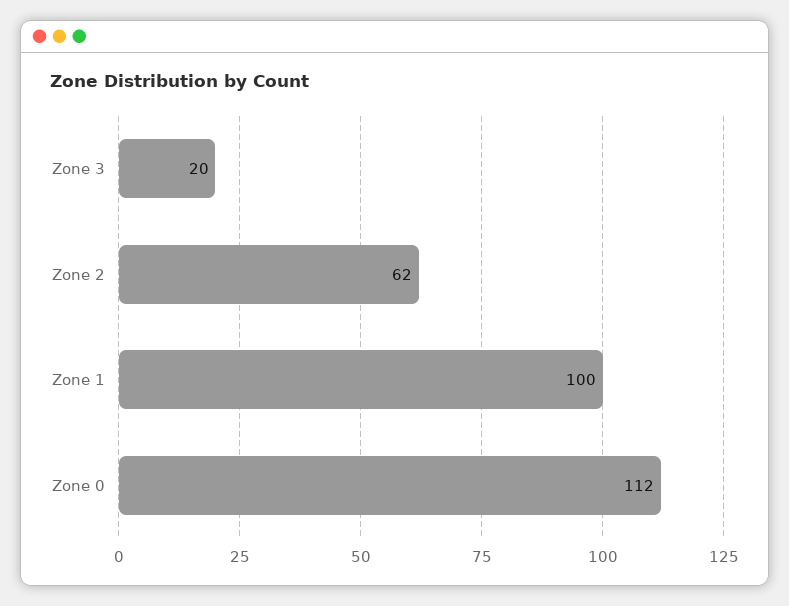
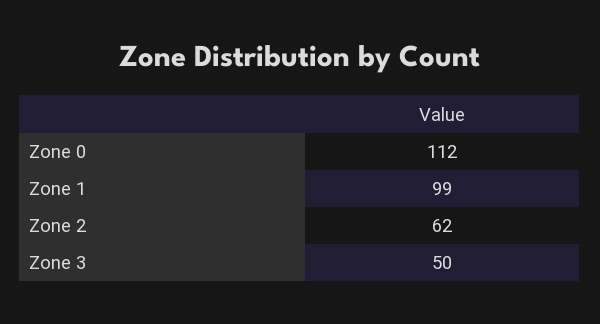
Zone 3: 20 -> 50
Zone 1: 100 -> 99

